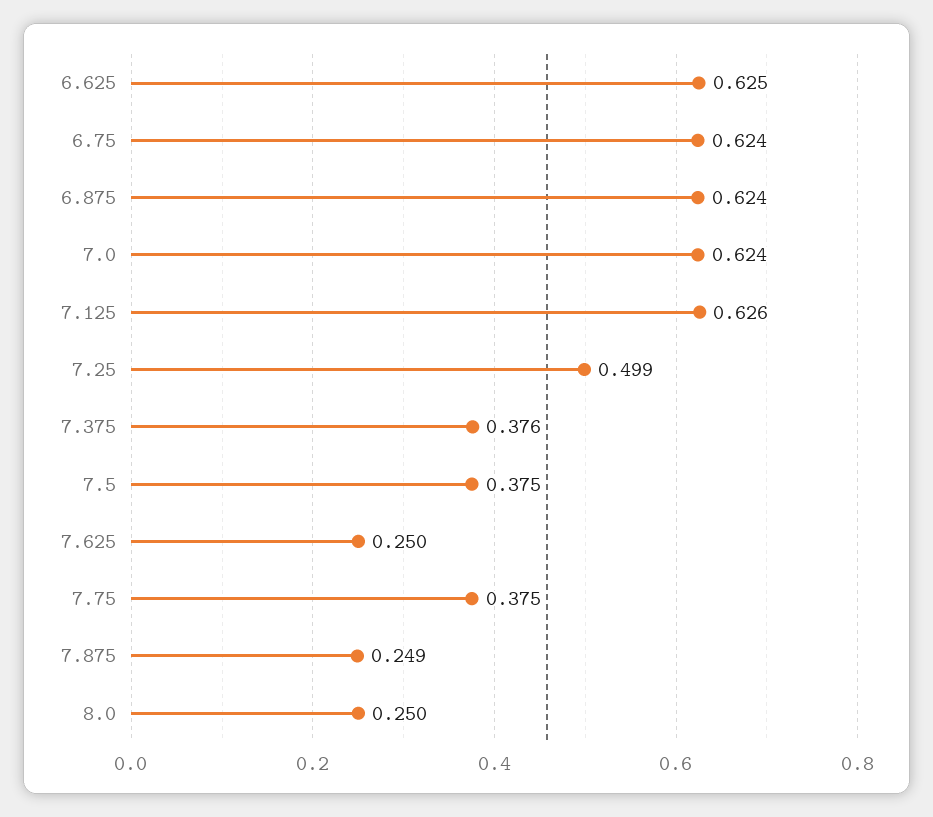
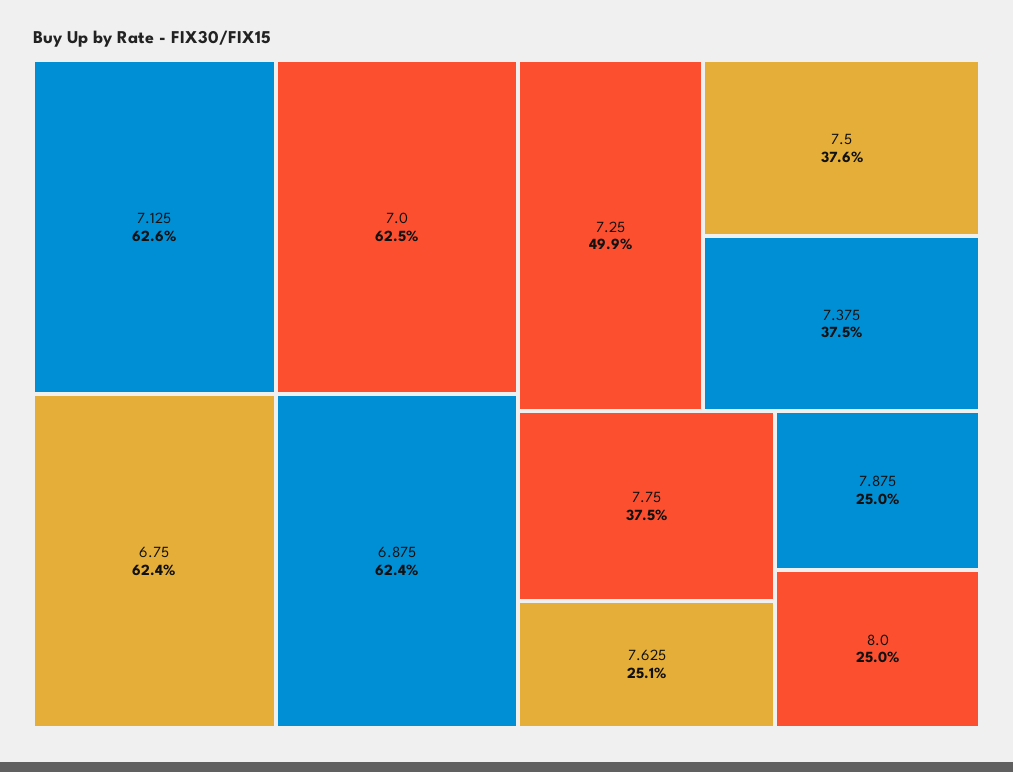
6.625: 0.625 -> none
7.0: 0.624 -> 0.625
7.375: 0.376 -> 0.375
7.5: 0.375 -> 0.376
7.625: 0.25 -> 0.251
7.875: 0.249 -> 0.25

